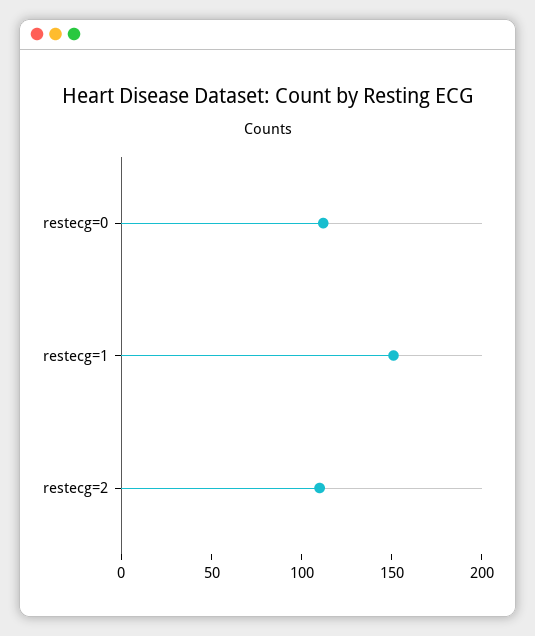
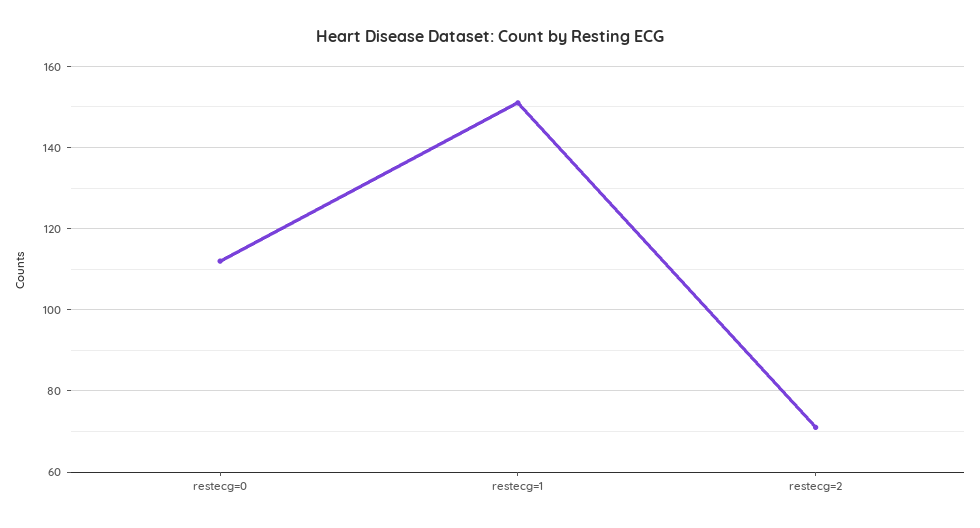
restecg=2: 110 -> 70

